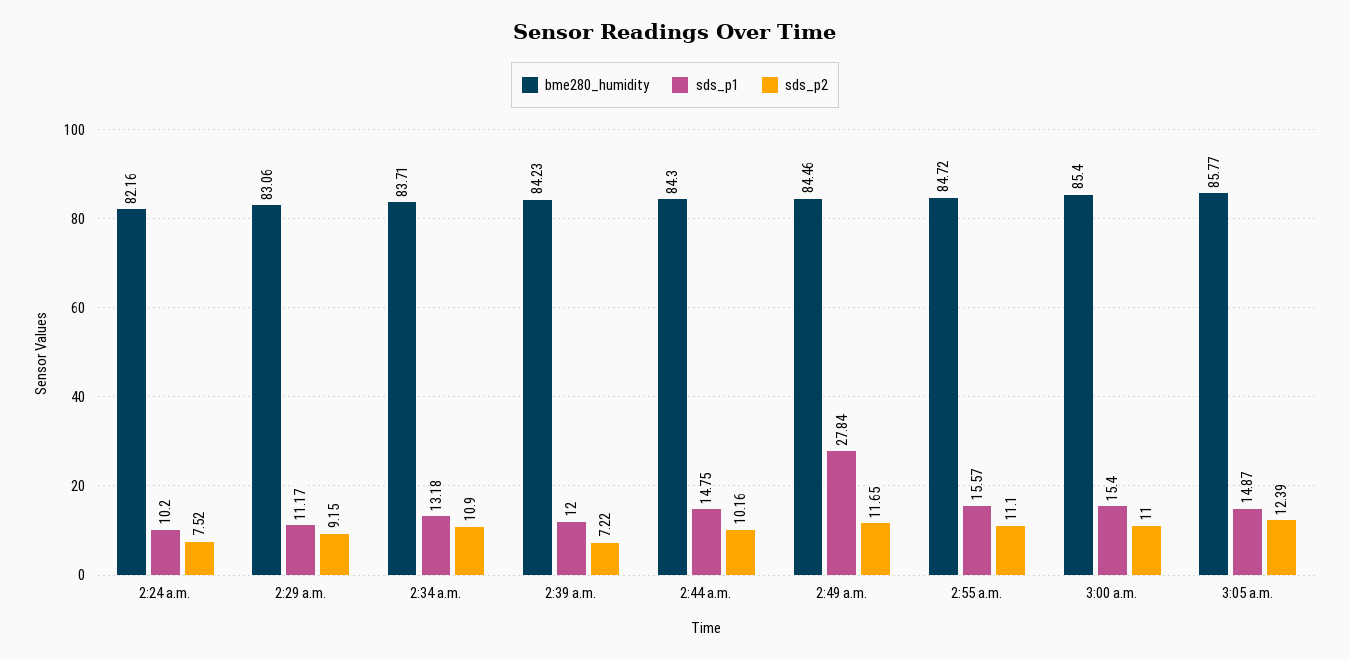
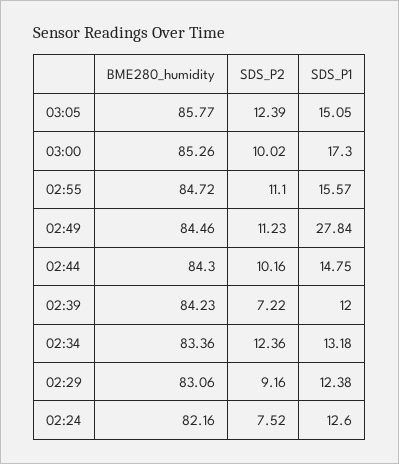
sds_p1, 2:24 a.m.: 10.2 -> 12.6
sds_p1, 2:29 a.m.: 11.17 -> 12.38
sds_p2, 2:29 a.m.: 9.15 -> 9.16
bme280_humidity, 2:34 a.m.: 83.71 -> 83.36
sds_p2, 2:34 a.m.: 10.9 -> 12.36
sds_p2, 2:49 a.m.: 11.65 -> 11.23
bme280_humidity, 3:00 a.m.: 85.4 -> 85.26
sds_p1, 3:00 a.m.: 15.4 -> 17.3
sds_p2, 3:00 a.m.: 11 -> 10.02
sds_p1, 3:05 a.m.: 14.87 -> 15.05

